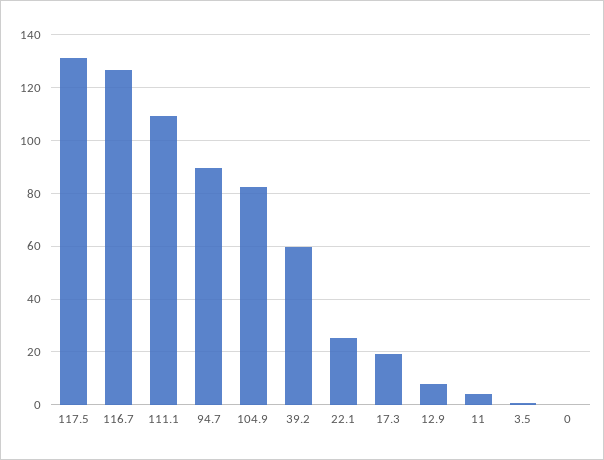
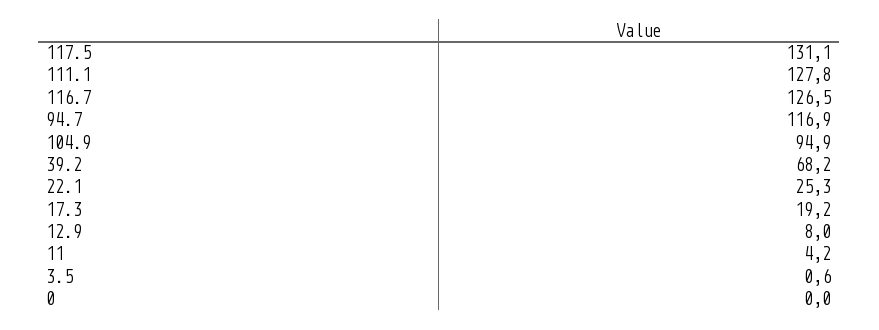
111.1: 110 -> 127.8
94.7: 90 -> 116.9
104.9: 82.5 -> 94.9
39.2: 60 -> 68.2

